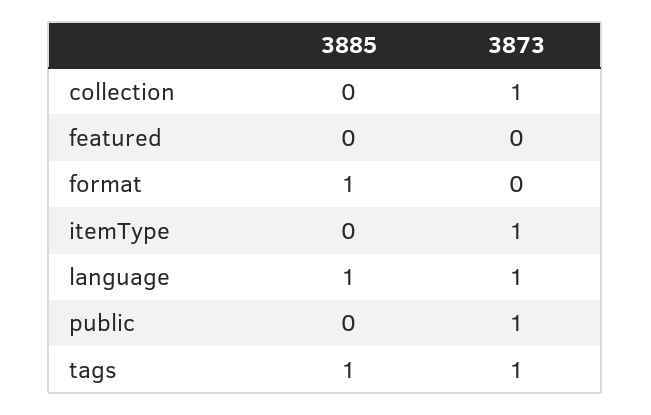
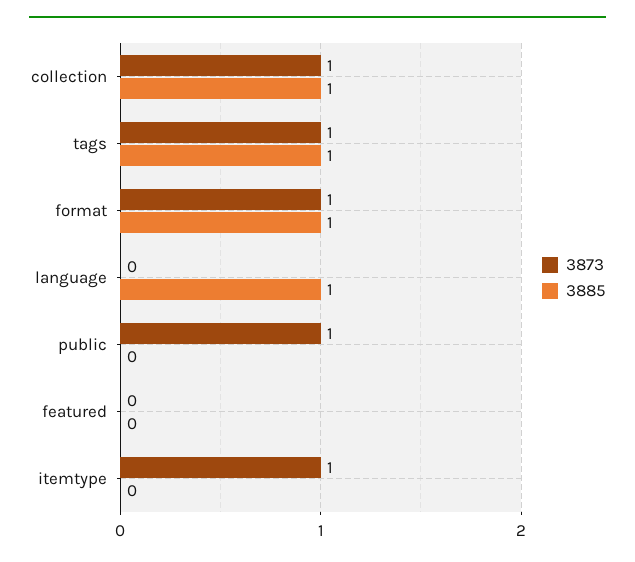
3885, collection: 0 -> 1
3873, format: 0 -> 1
3873, language: 1 -> 0

